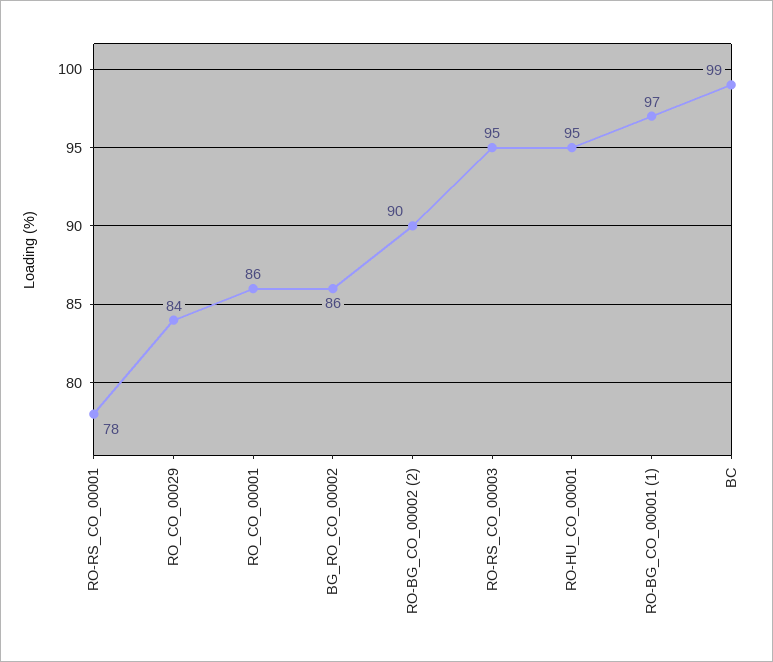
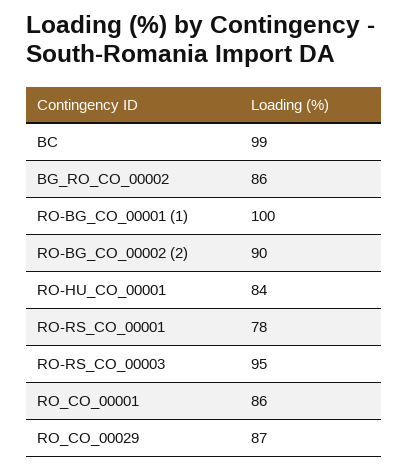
RO_CO_00029: 84 -> 87
RO-HU_CO_00001: 95 -> 84
RO-BG_CO_00001 (1): 97 -> 100

